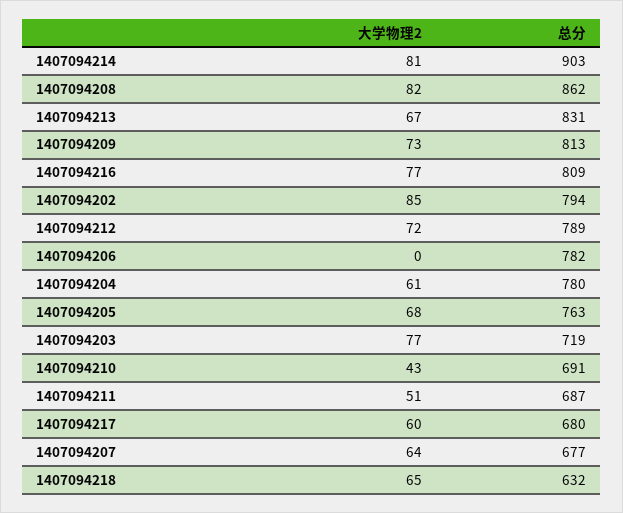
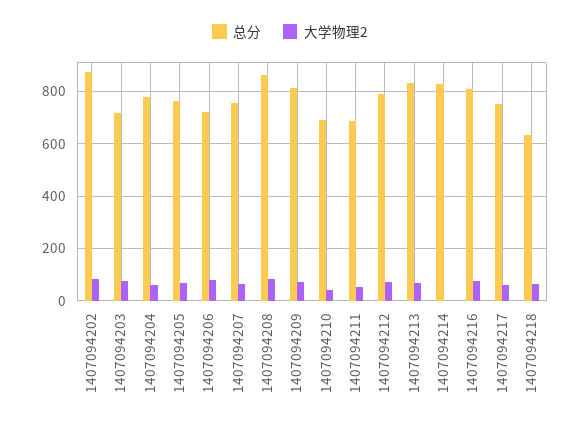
大学物理2, 1407094214: 81 -> 0
总分, 1407094214: 903 -> 825
总分, 1407094202: 794 -> 875
大学物理2, 1407094206: 0 -> 75
总分, 1407094206: 782 -> 725
总分, 1407094217: 680 -> 750
总分, 1407094207: 677 -> 750

